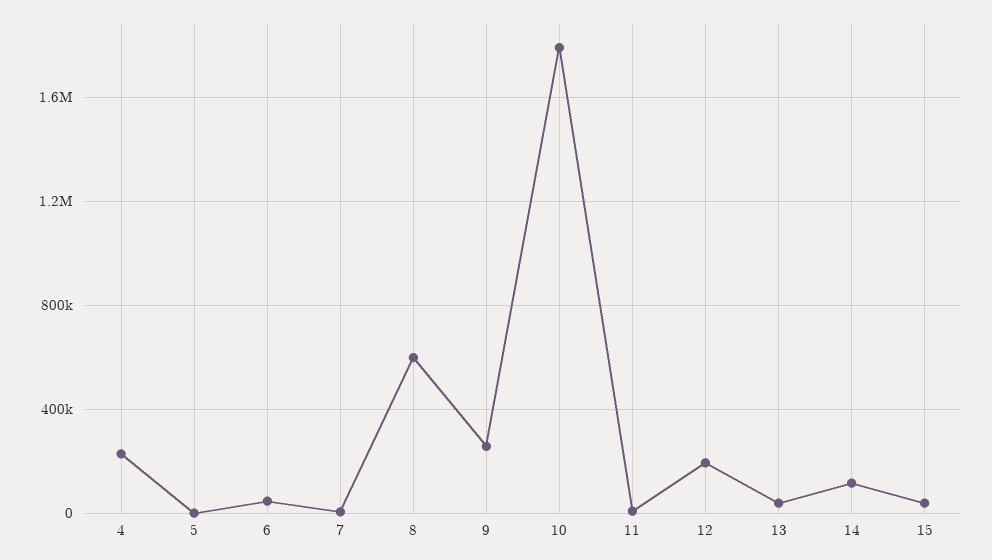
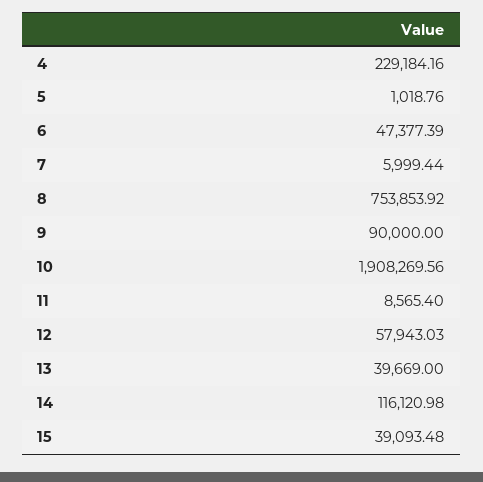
8: 600000 -> 753853.92
9: 250000 -> 90000
10: 1800000 -> 1908269.56
12: 200000 -> 57943.03

